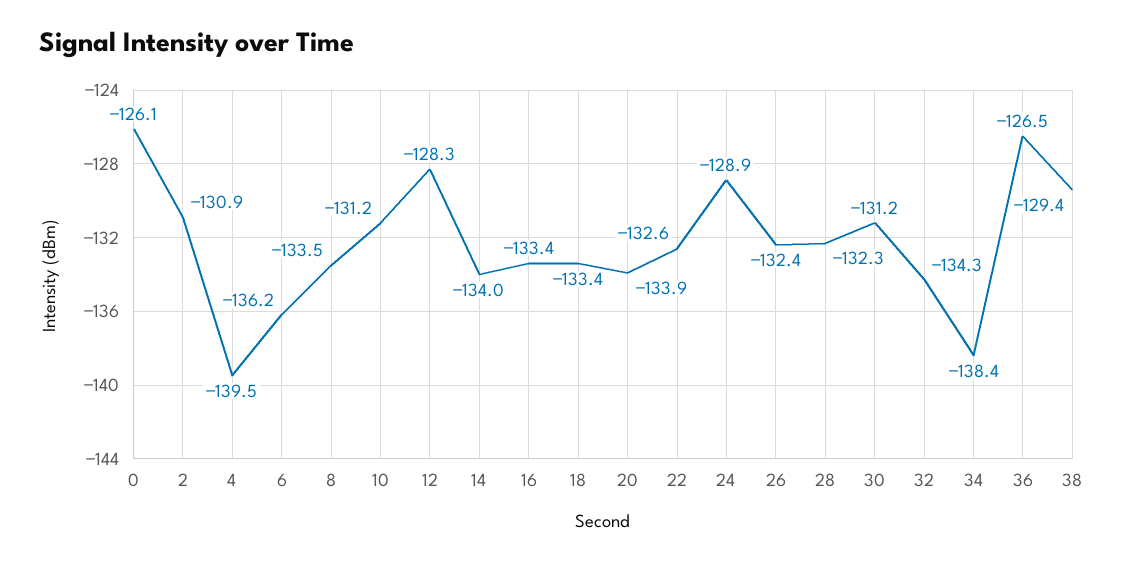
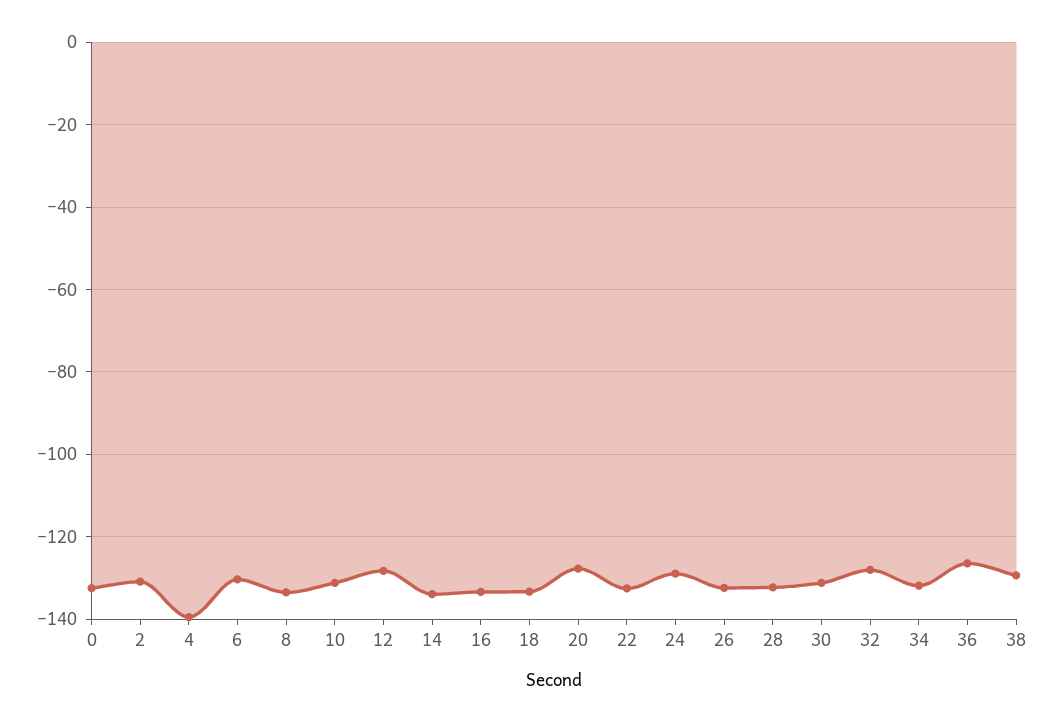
0: -126.1 -> -132
6: -136.2 -> -130
20: -133.9 -> -128
32: -134.3 -> -128
34: -138.4 -> -132

